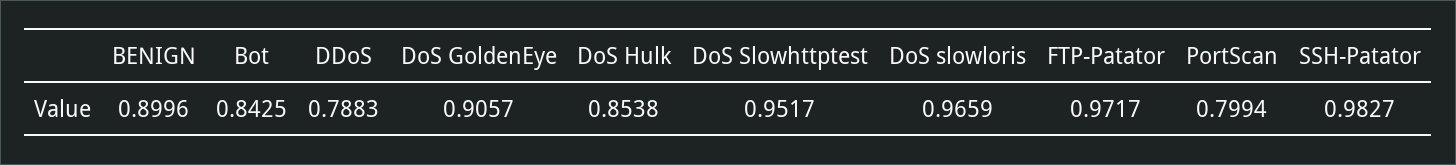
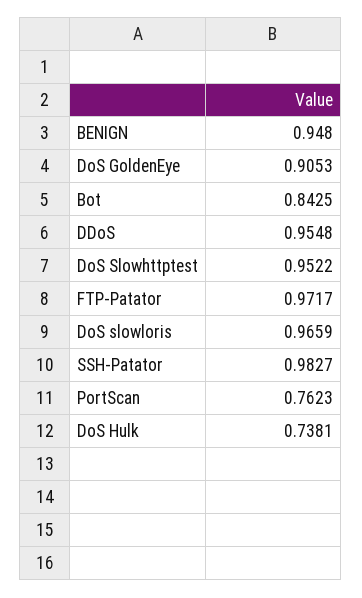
BENIGN: 0.8996 -> 0.948
DDoS: 0.7883 -> 0.9548
DoS GoldenEye: 0.9057 -> 0.9053
DoS Hulk: 0.8538 -> 0.7381
DoS Slowhttptest: 0.9517 -> 0.9522
PortScan: 0.7994 -> 0.7623

